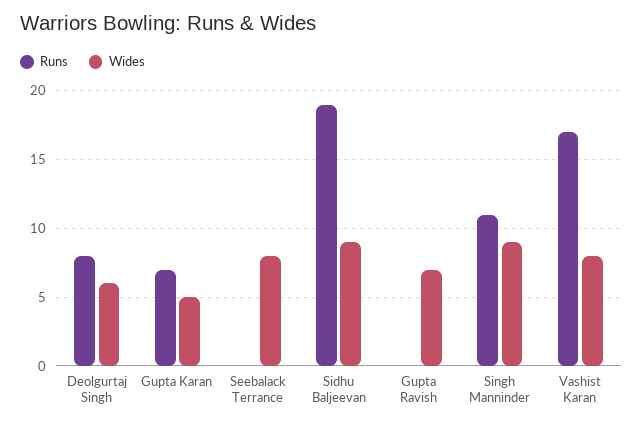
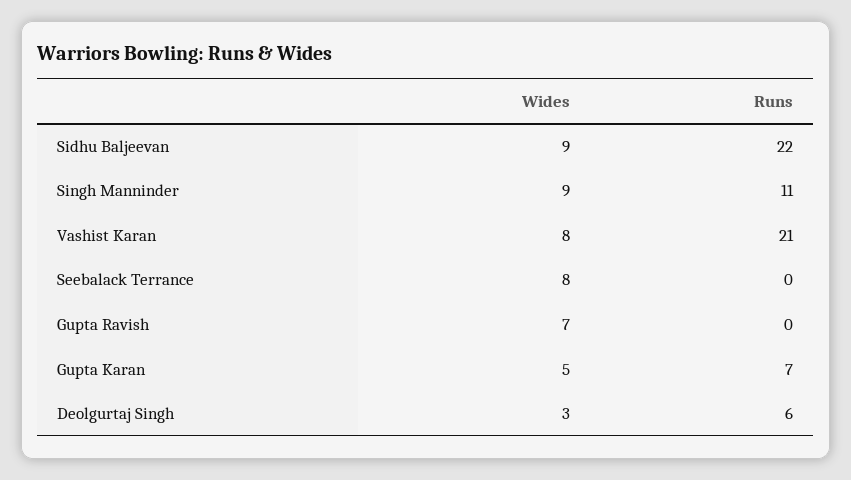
Runs, Deolgurtaj Singh: 8 -> 6
Wides, Deolgurtaj Singh: 6 -> 3
Runs, Sidhu Baljeevan: 19 -> 22
Runs, Vashist Karan: 17 -> 21

